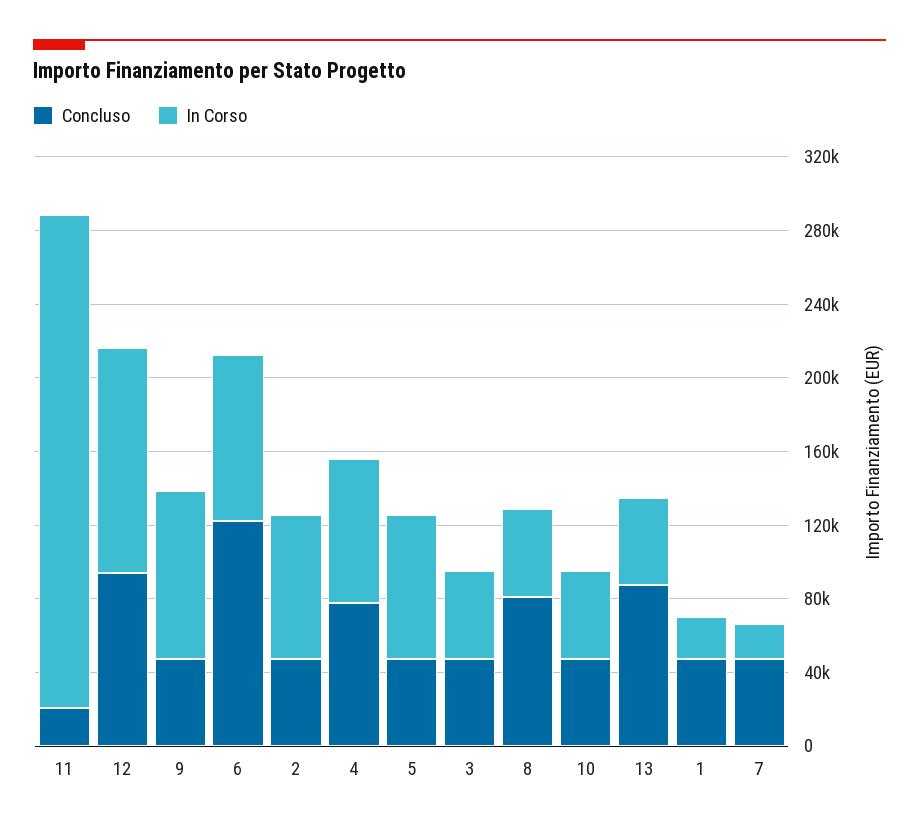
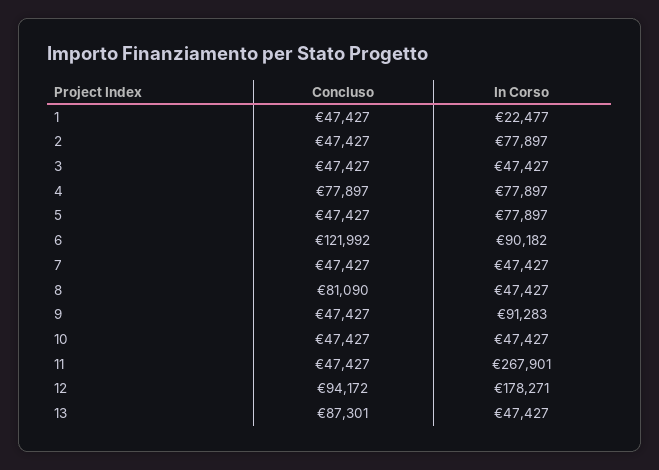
Concluso, 11: 20000 -> 47427
In Corso, 12: 120000 -> 178271
In Corso, 7: 20000 -> 47427

